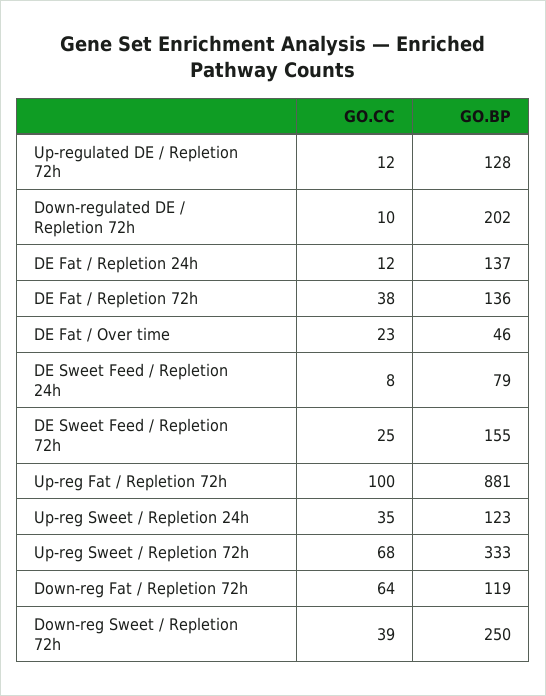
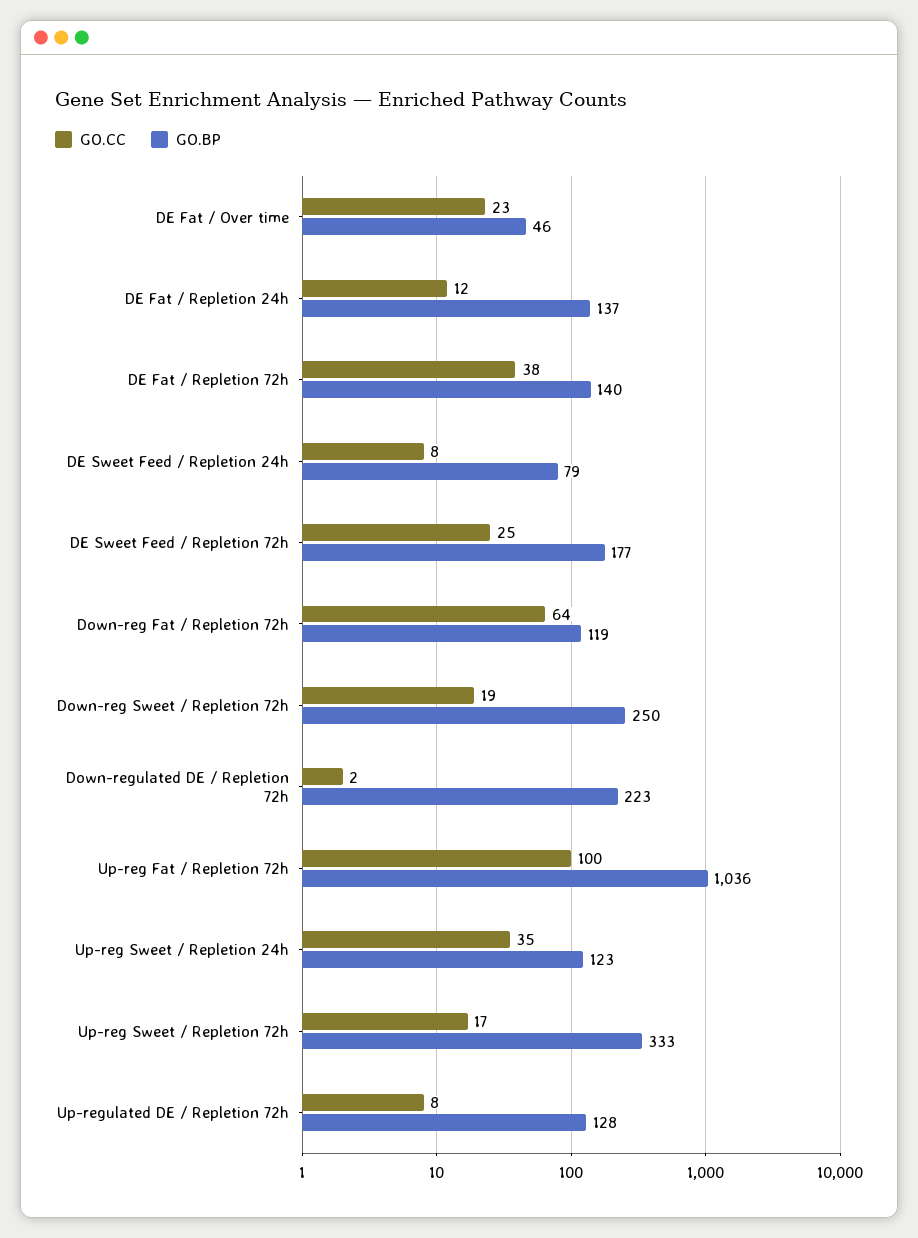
GO.CC, Up-regulated DE / Repletion 72h: 12 -> 8
GO.CC, Down-regulated DE / Repletion 72h: 10 -> 2
GO.BP, Down-regulated DE / Repletion 72h: 202 -> 223
GO.BP, DE Fat / Repletion 72h: 136 -> 140
GO.BP, DE Sweet Feed / Repletion 72h: 155 -> 177
GO.BP, Up-reg Fat / Repletion 72h: 881 -> 1036
GO.CC, Up-reg Sweet / Repletion 72h: 68 -> 17
GO.CC, Down-reg Sweet / Repletion 72h: 39 -> 19

